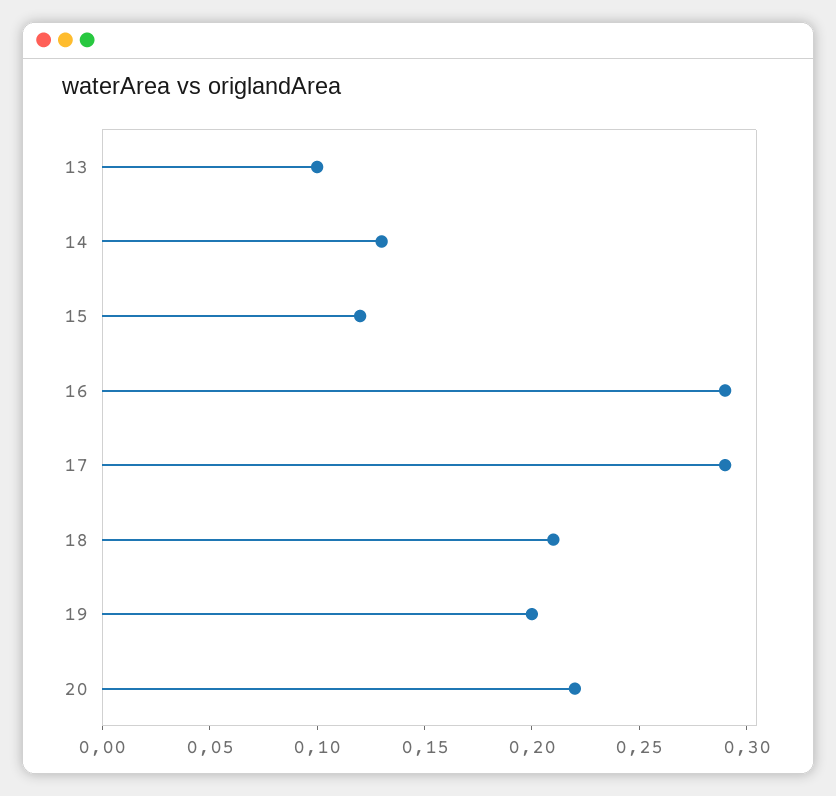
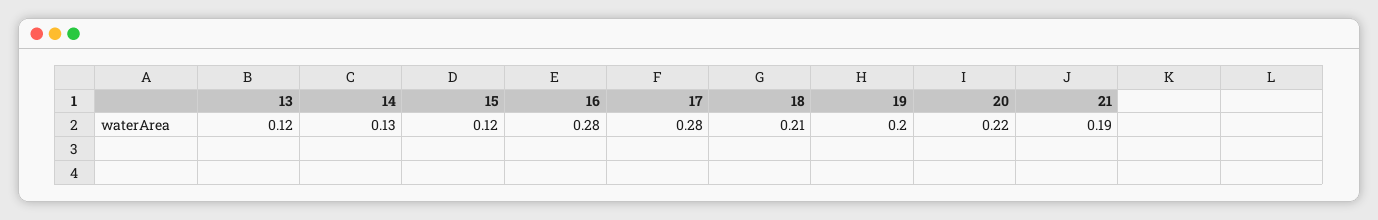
13: 0.1 -> 0.12
16: 0.29 -> 0.28
17: 0.29 -> 0.28
21: none -> 0.19

